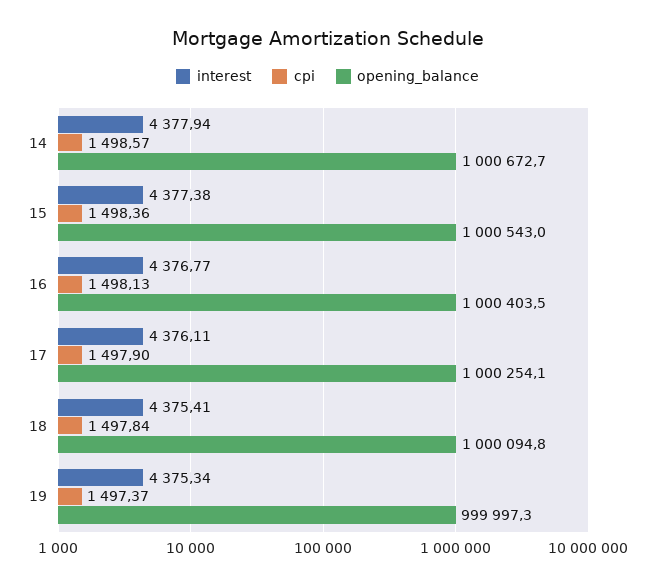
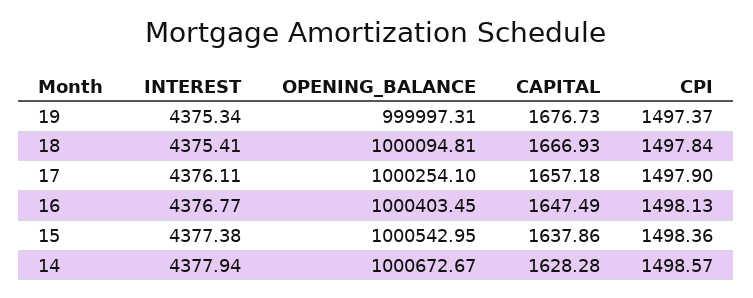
CAPITAL, 19: none -> 1676.73
CAPITAL, 18: none -> 1666.93
CAPITAL, 17: none -> 1657.18
CAPITAL, 16: none -> 1647.49
CAPITAL, 15: none -> 1637.86
CAPITAL, 14: none -> 1628.28

